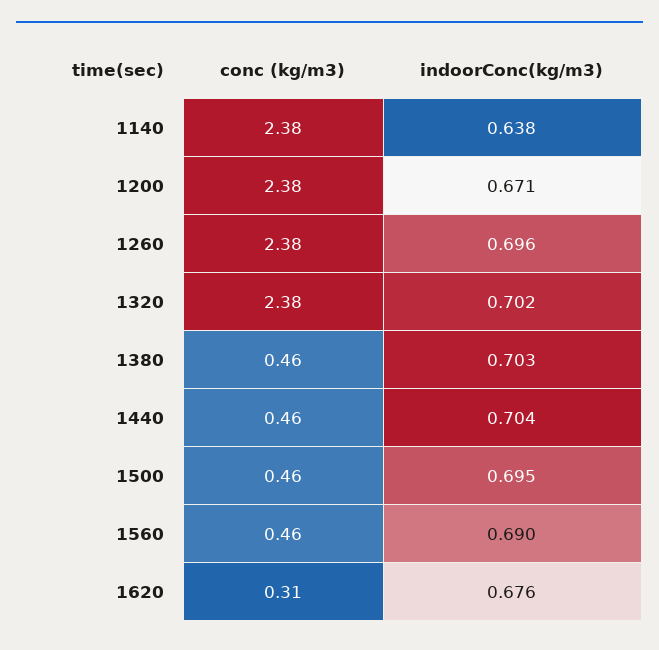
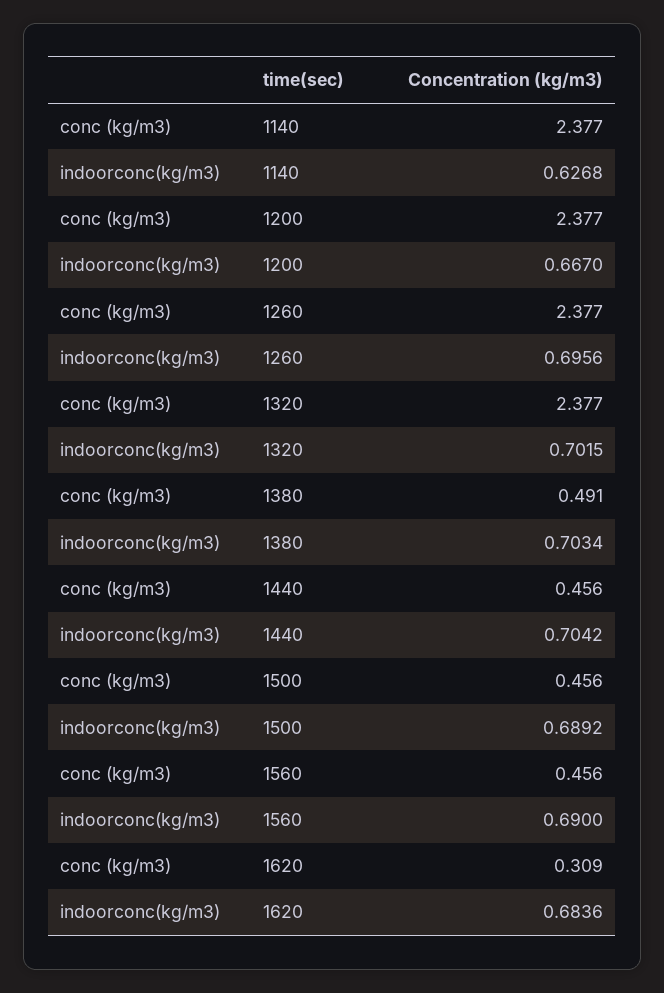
indoorConc(kg/m3), 1140: 0.638 -> 0.6268
indoorConc(kg/m3), 1200: 0.671 -> 0.667
conc (kg/m3), 1380: 0.46 -> 0.491
indoorConc(kg/m3), 1500: 0.695 -> 0.6892
indoorConc(kg/m3), 1620: 0.676 -> 0.6836

